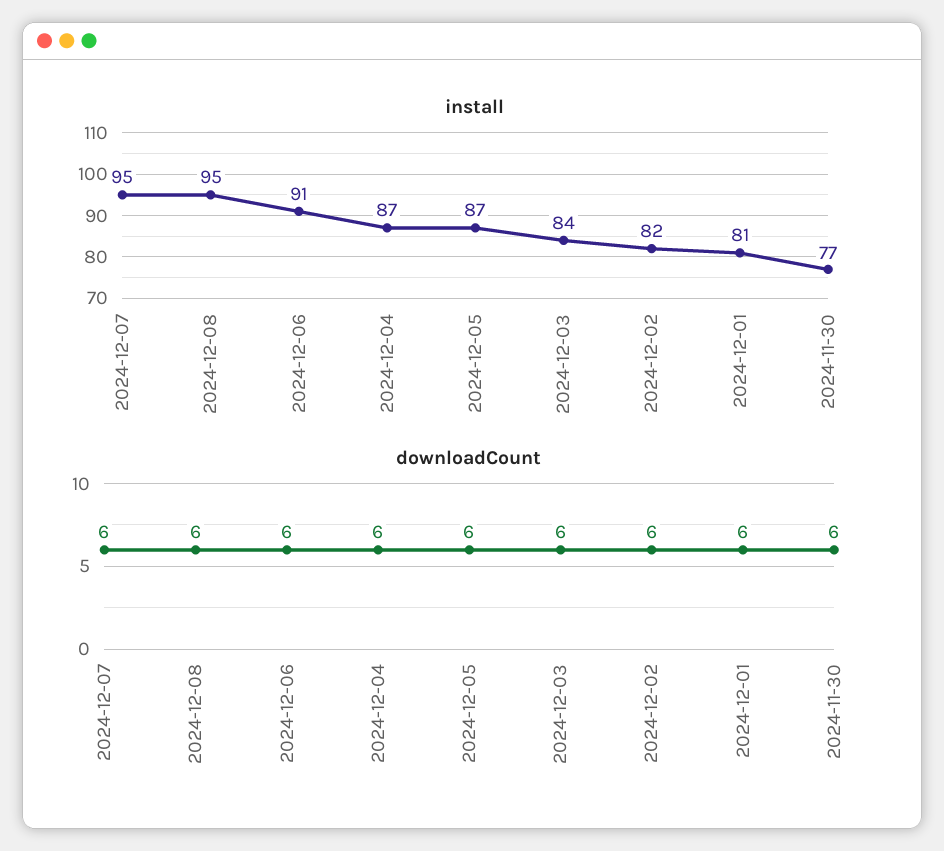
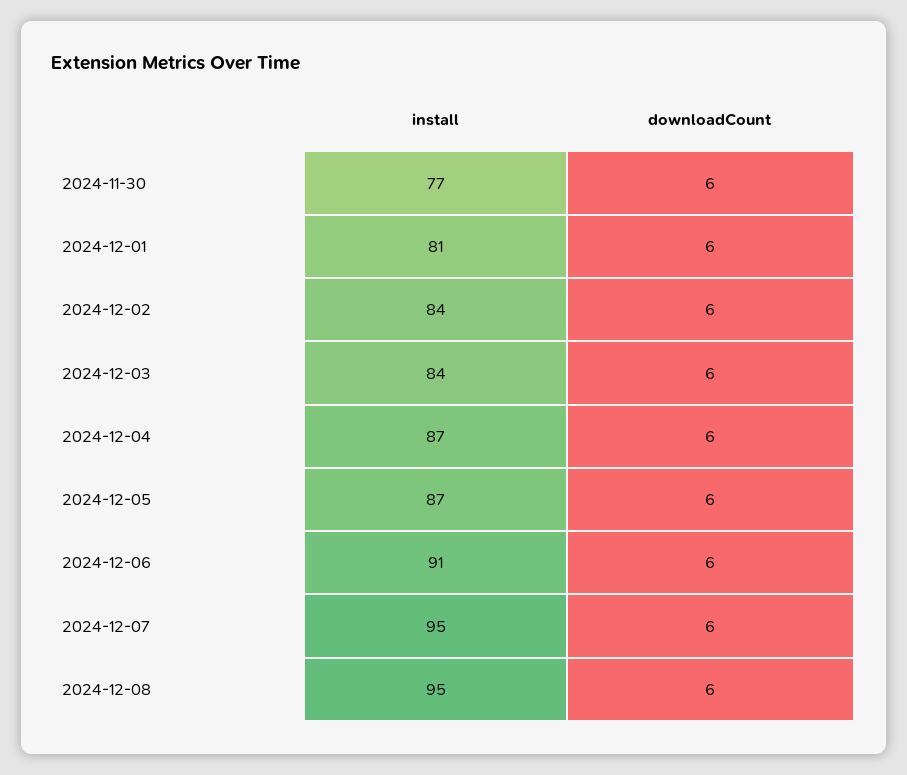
install, 2024-12-02: 82 -> 84

